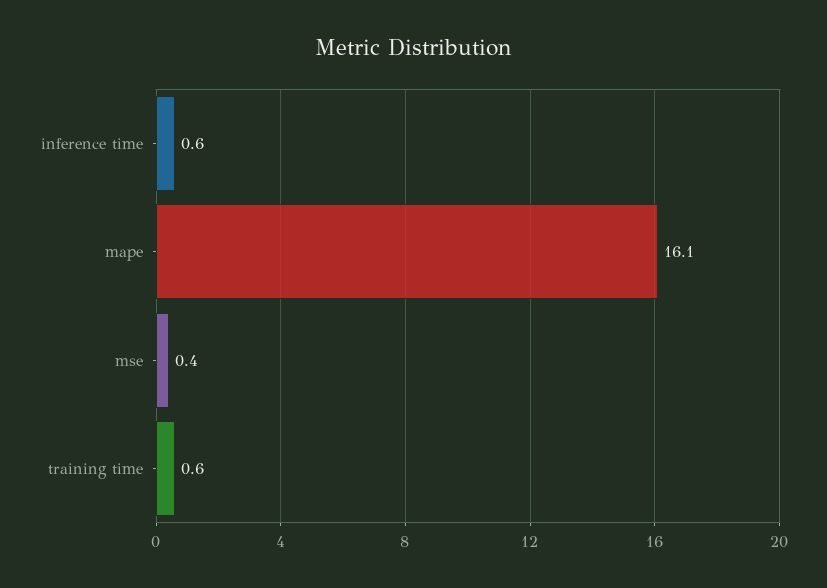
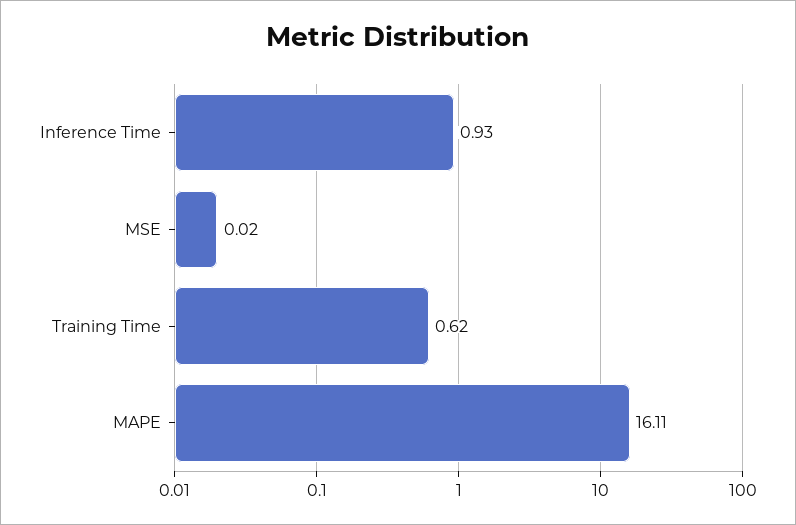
inference time: 0.6 -> 0.93
mse: 0.4 -> 0.02

